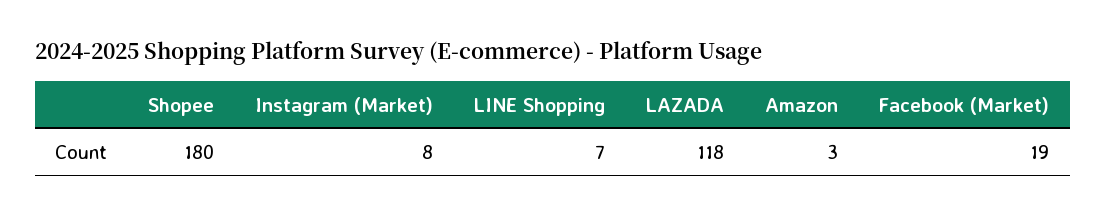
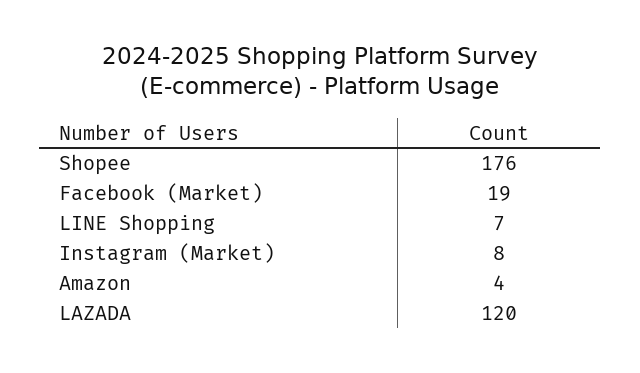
Shopee: 180 -> 176
LAZADA: 118 -> 120
Amazon: 3 -> 4

